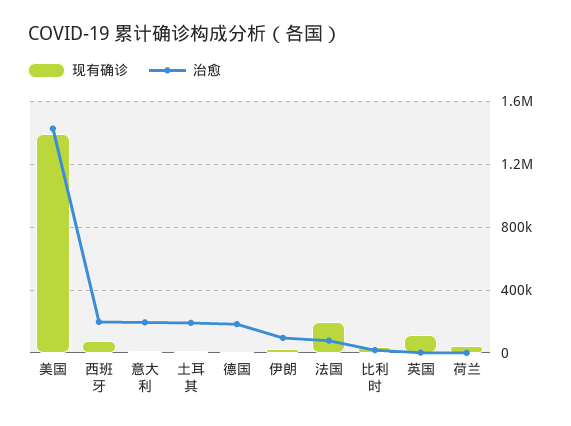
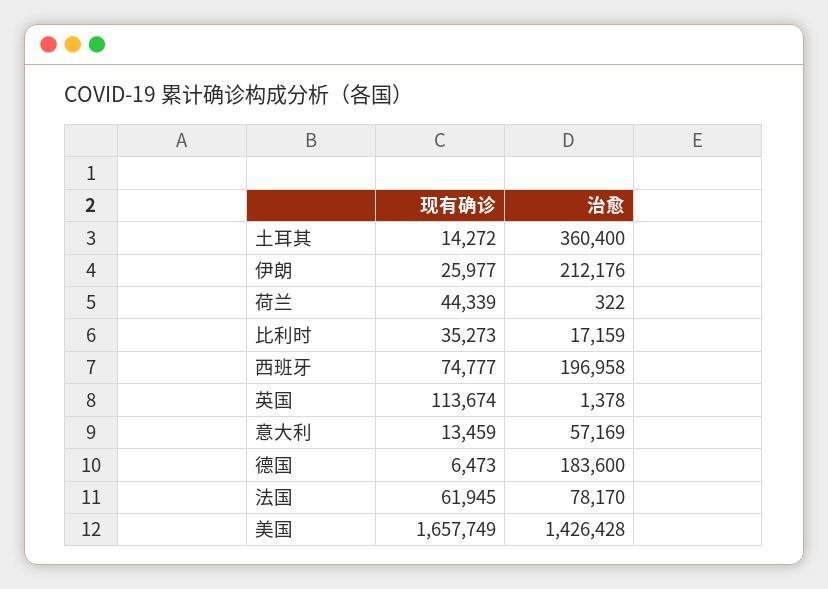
现有确诊, 美国: 1400000 -> 1657749
治愈, 意大利: 200000 -> 57169
治愈, 土耳其: 200000 -> 360400
治愈, 伊朗: 100000 -> 212176
现有确诊, 法国: 200000 -> 61945

